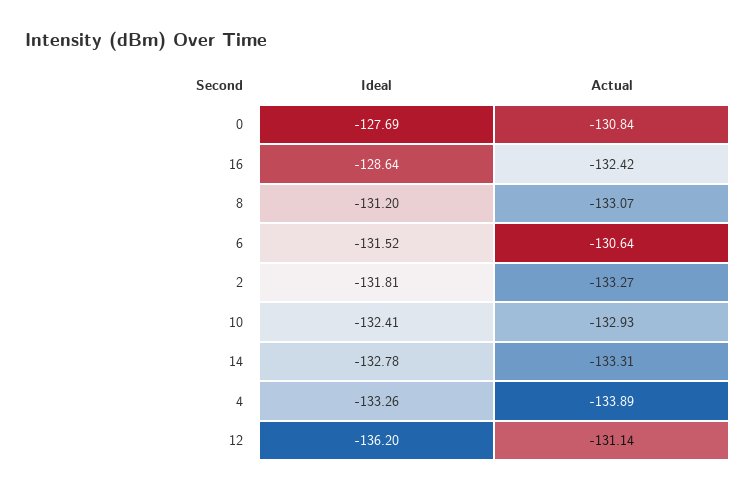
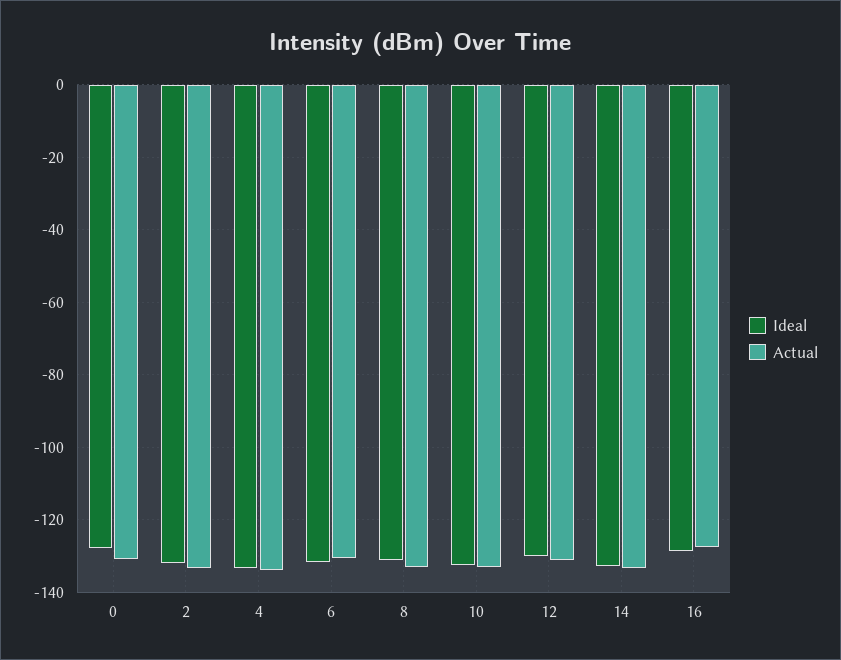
Actual, 16: -132.42 -> -128
Ideal, 12: -136.2 -> -130

